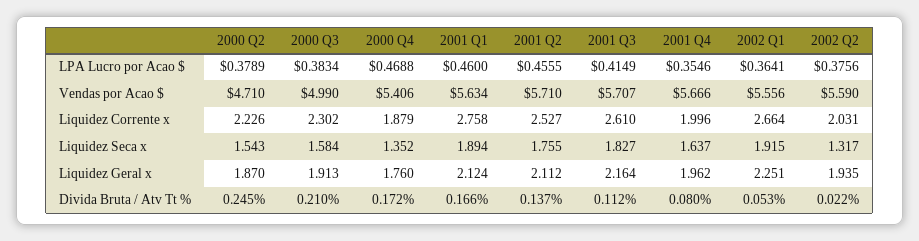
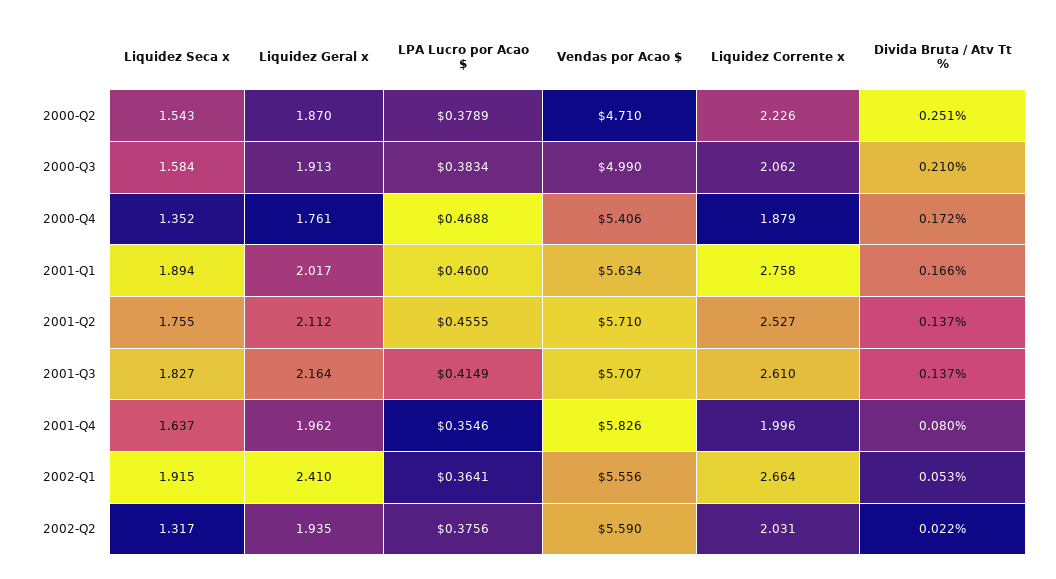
2001 Q4, Vendas por Acao $: 5.666 -> 5.826
2000 Q3, Liquidez Corrente x: 2.302 -> 2.062
2000 Q4, Liquidez Geral x: 1.76 -> 1.761
2001 Q1, Liquidez Geral x: 2.124 -> 2.017
2002 Q1, Liquidez Geral x: 2.251 -> 2.41
2000 Q2, Divida Bruta / Atv Tt %: 0.245 -> 0.251
2001 Q3, Divida Bruta / Atv Tt %: 0.112 -> 0.137

